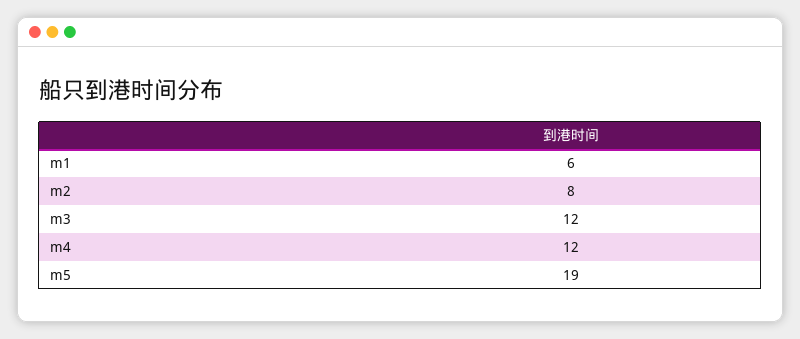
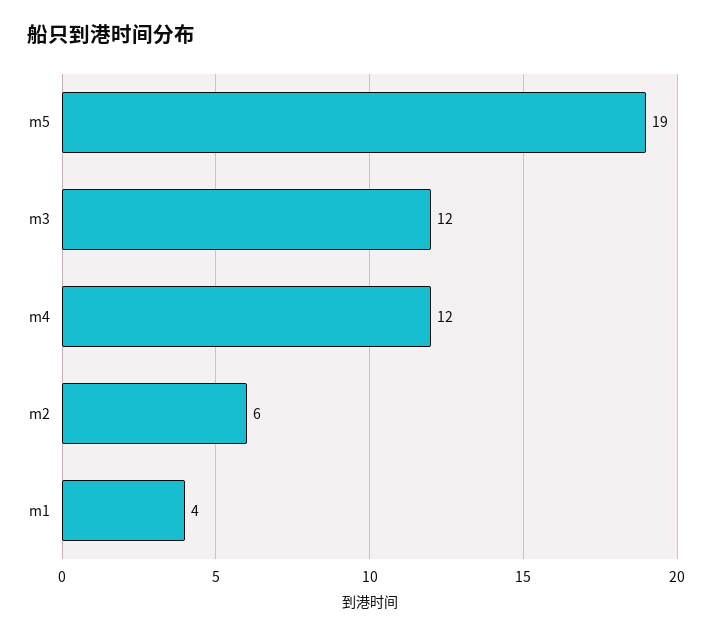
m1: 6 -> 4
m2: 8 -> 6

